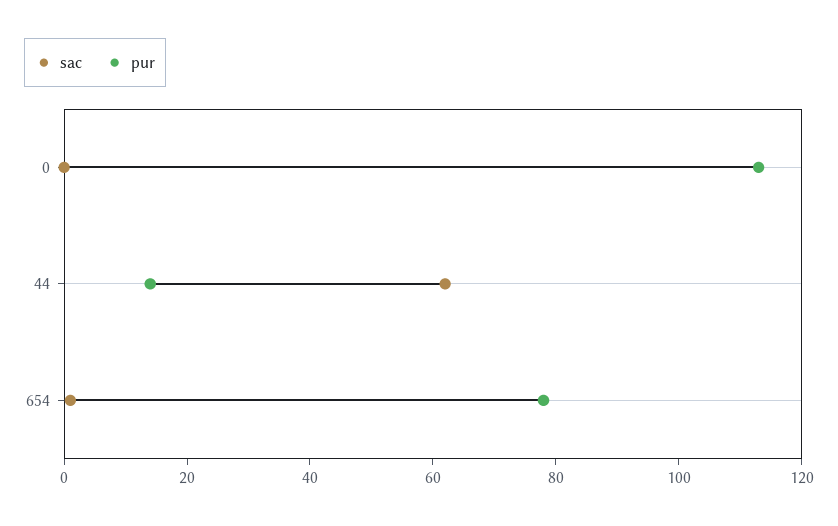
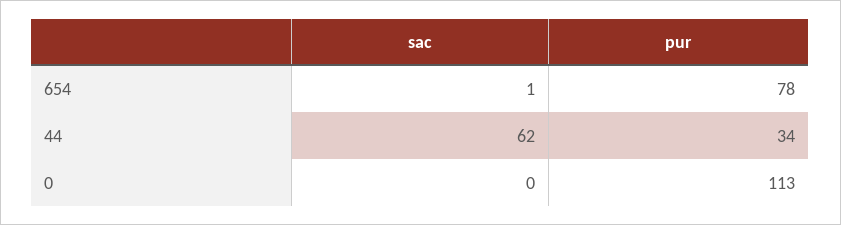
pur, 44: 15 -> 34

